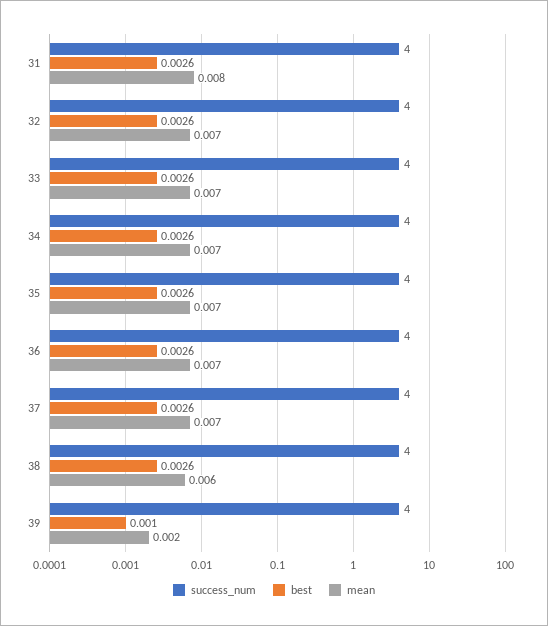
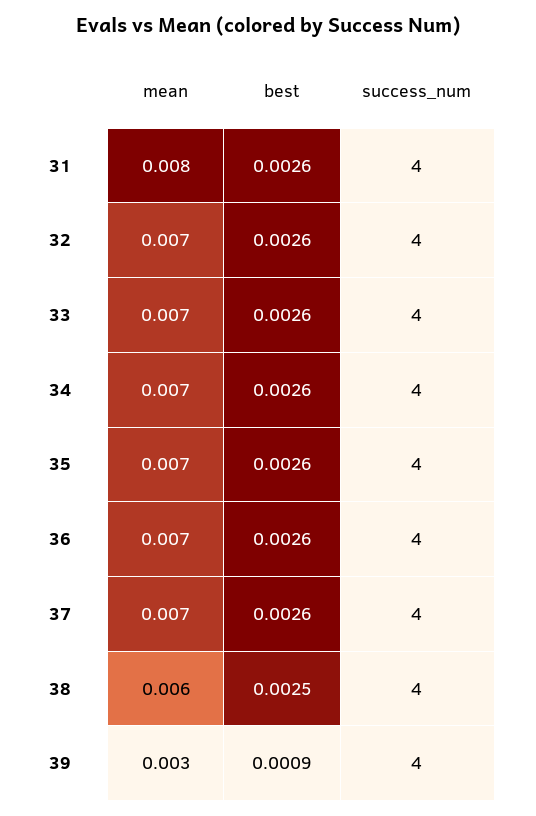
best, 38: 0.0026 -> 0.0025
best, 39: 0.001 -> 0.0009
mean, 39: 0.002 -> 0.003

